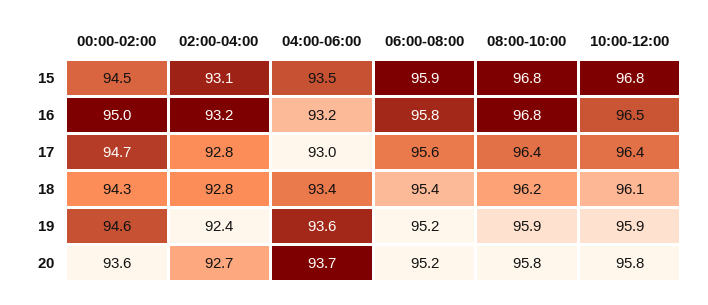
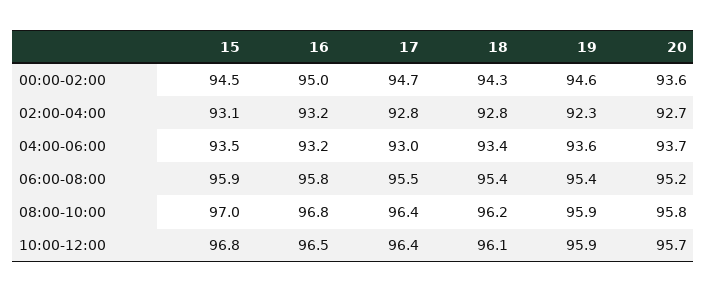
08:00-10:00, 15: 96.8 -> 97
06:00-08:00, 17: 95.6 -> 95.5
02:00-04:00, 19: 92.4 -> 92.3
06:00-08:00, 19: 95.2 -> 95.4
10:00-12:00, 20: 95.8 -> 95.7

